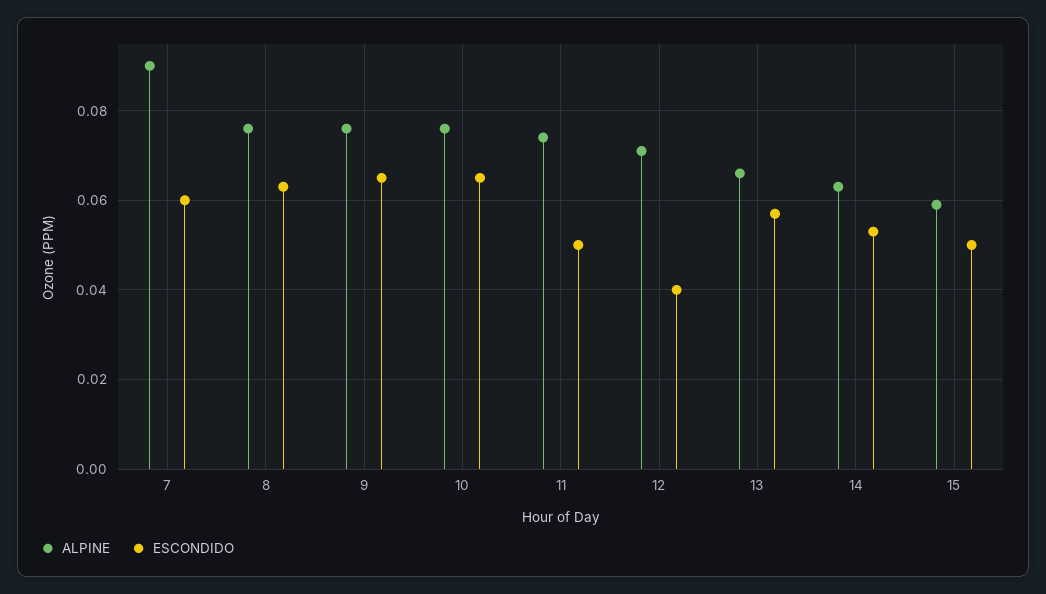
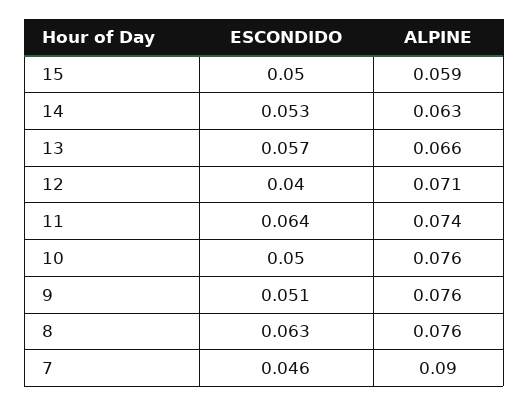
ESCONDIDO, 7: 0.06 -> 0.046
ESCONDIDO, 9: 0.065 -> 0.051
ESCONDIDO, 10: 0.065 -> 0.05
ESCONDIDO, 11: 0.05 -> 0.064

